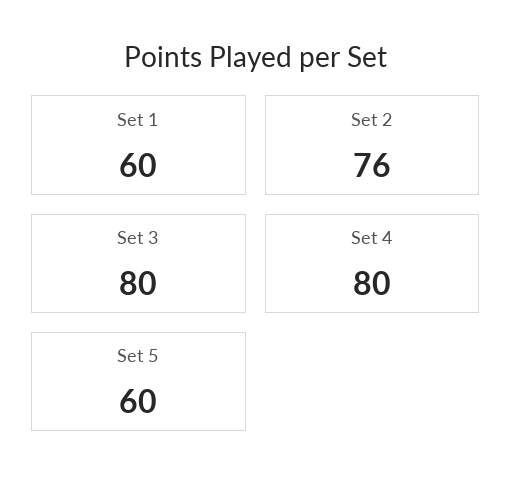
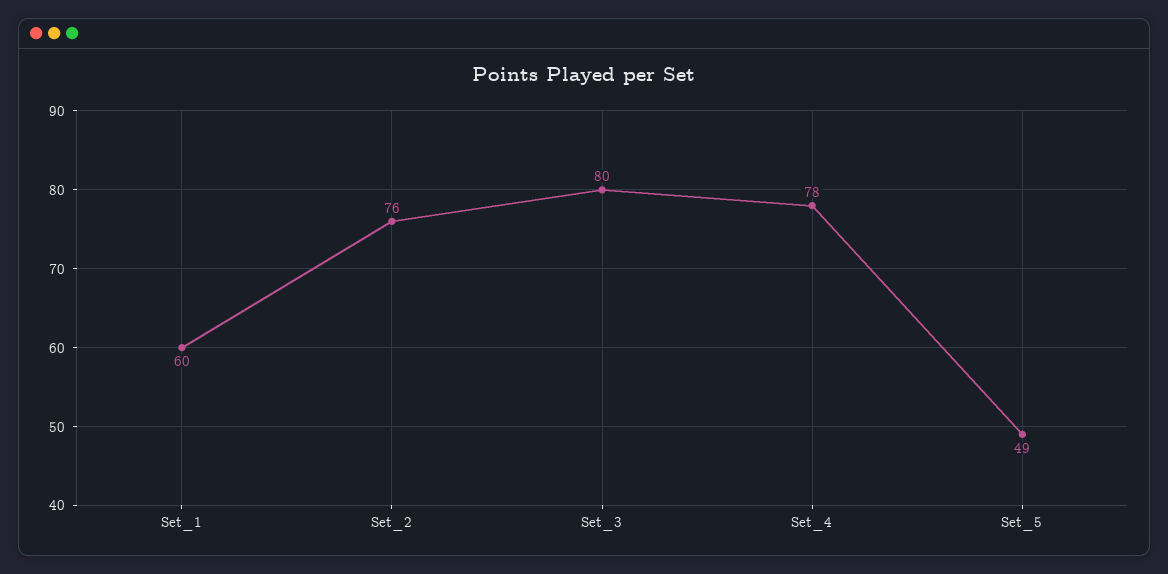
Set 4: 80 -> 78
Set 5: 60 -> 49

